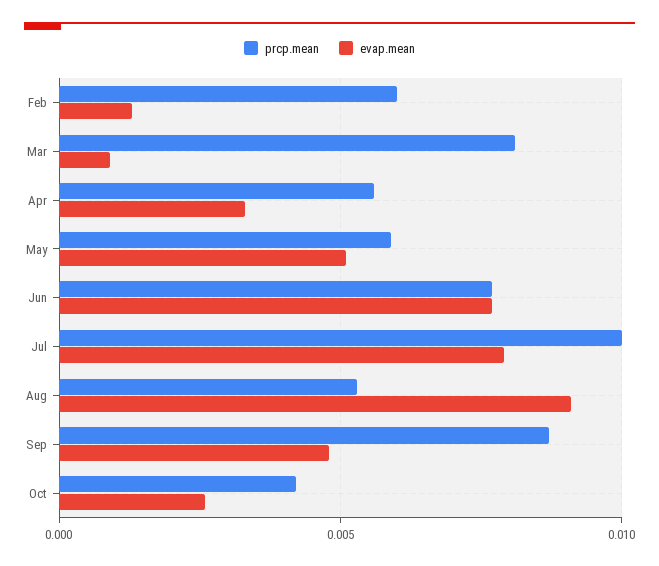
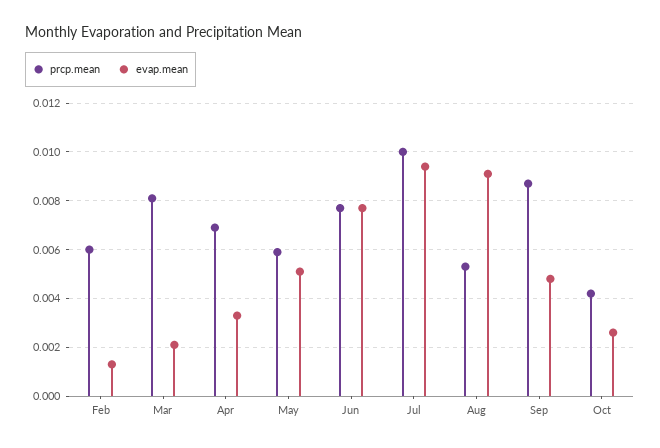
evap.mean, Mar: 0.001 -> 0.002
prcp.mean, Apr: 0.0055 -> 0.007
evap.mean, Jul: 0.008 -> 0.0095

